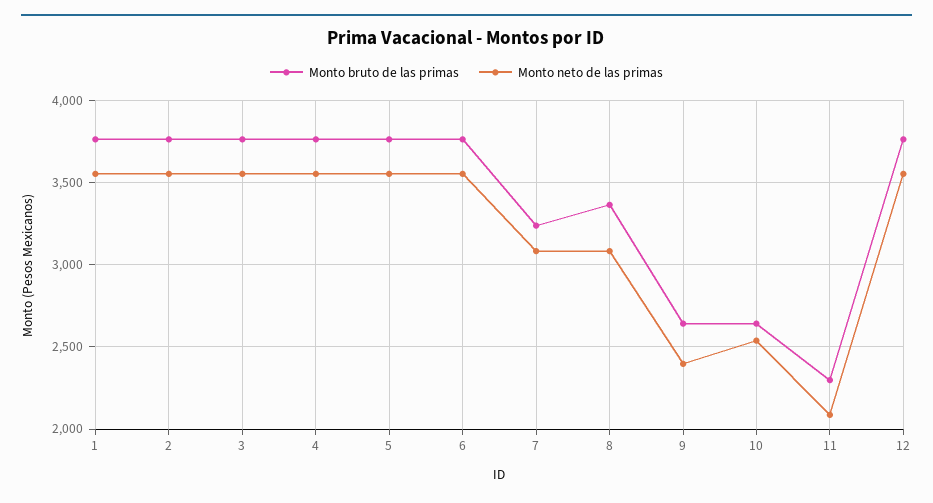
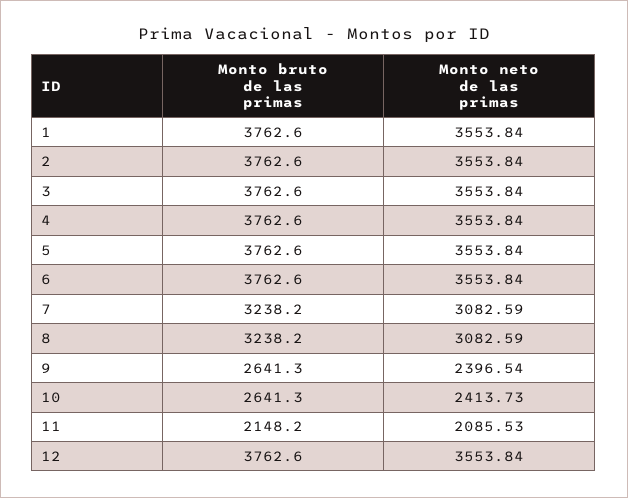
Monto bruto de las primas, 8: 3350 -> 3238.2
Monto neto de las primas, 10: 2550 -> 2413.73
Monto bruto de las primas, 11: 2300 -> 2148.2

